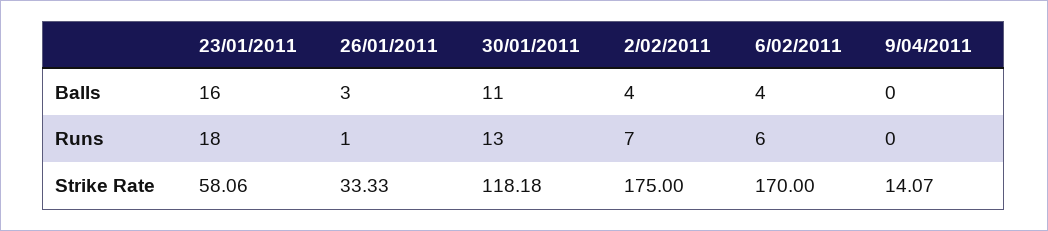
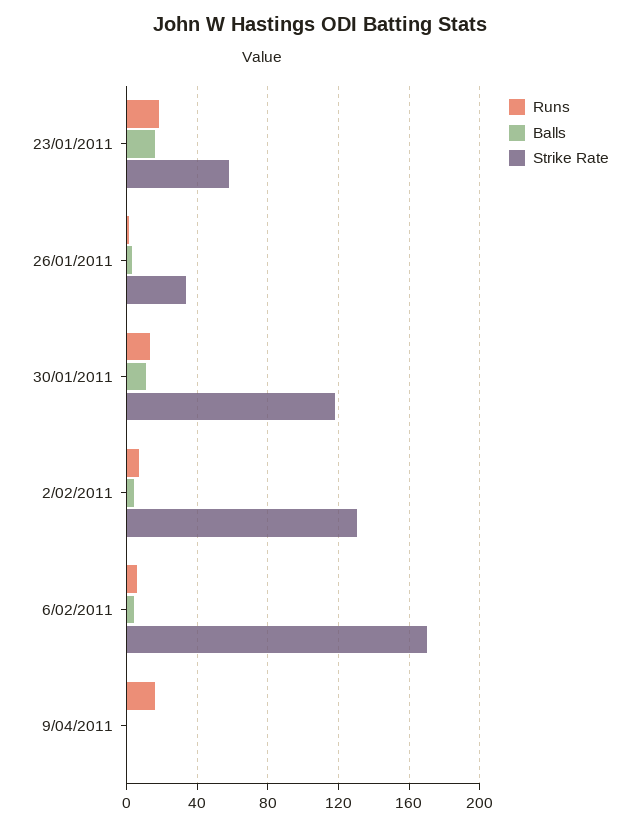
Runs, 9/04/2011: 0 -> 15
Strike Rate, 2/02/2011: 175 -> 130
Strike Rate, 9/04/2011: 14.07 -> 0

